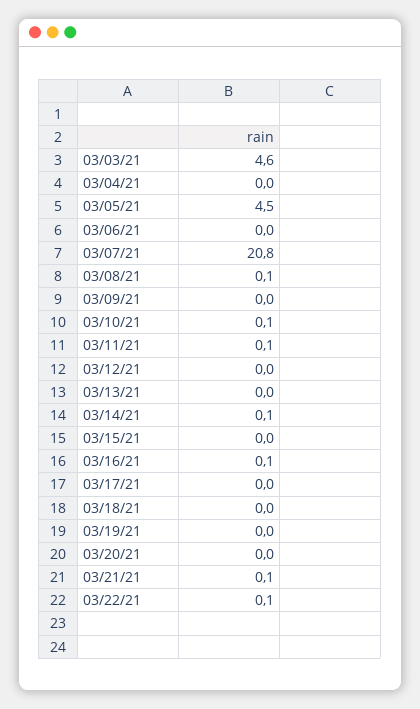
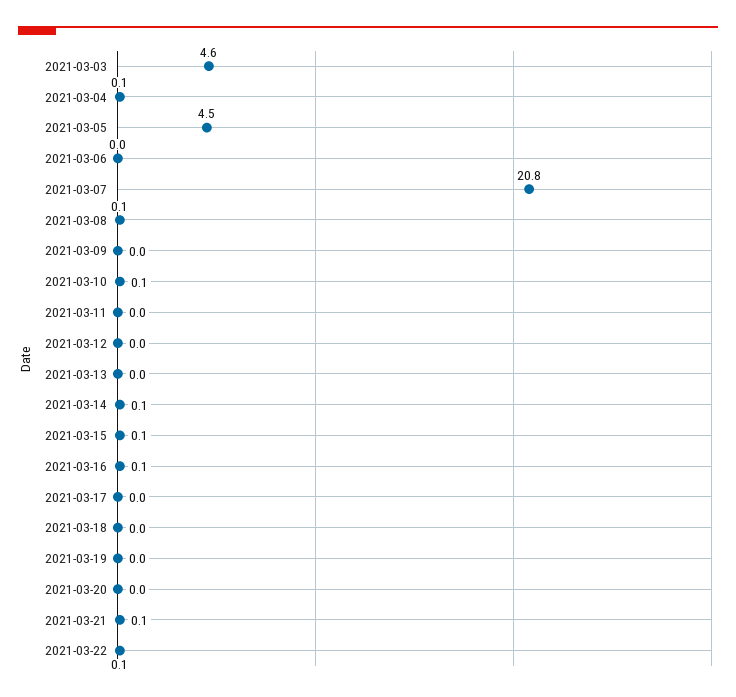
03/04/21: 0 -> 0.1
03/11/21: 0.1 -> 0
03/15/21: 0 -> 0.1

